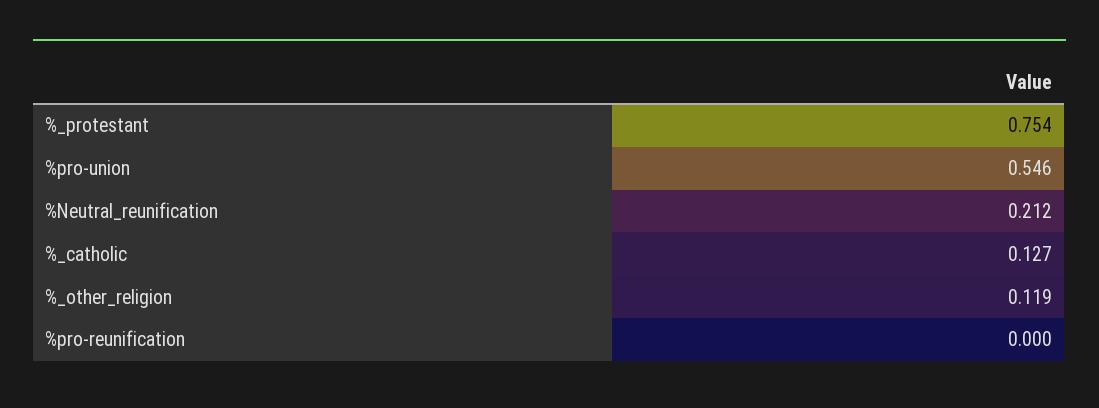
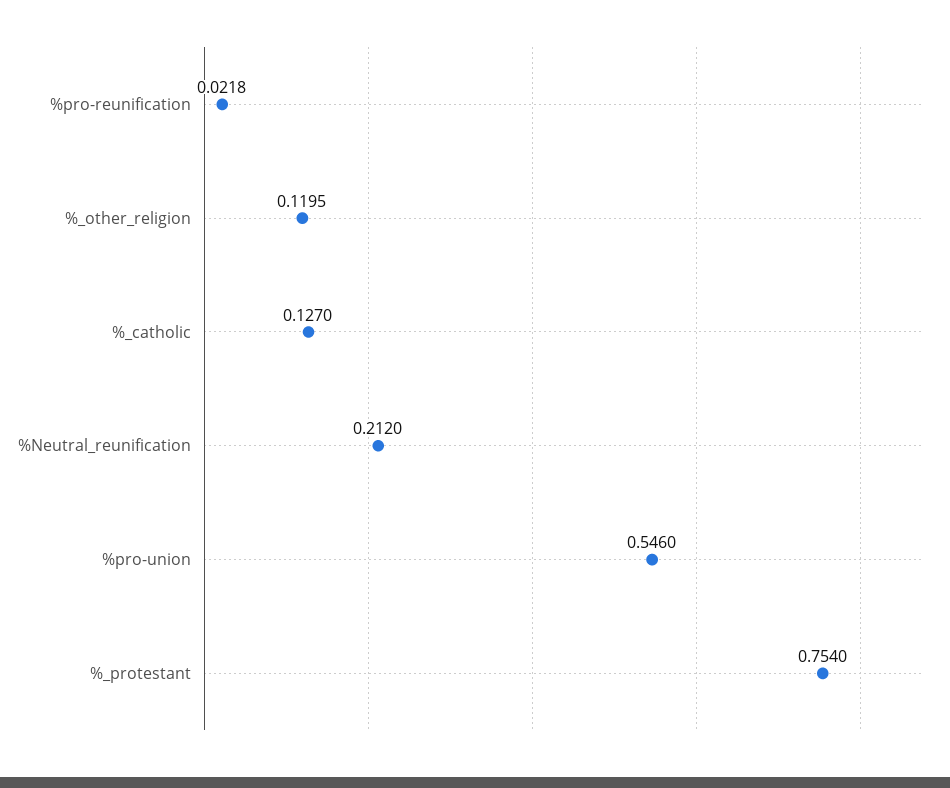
%_other_religion: 0.119 -> 0.1195
%pro-reunification: 0 -> 0.0218

